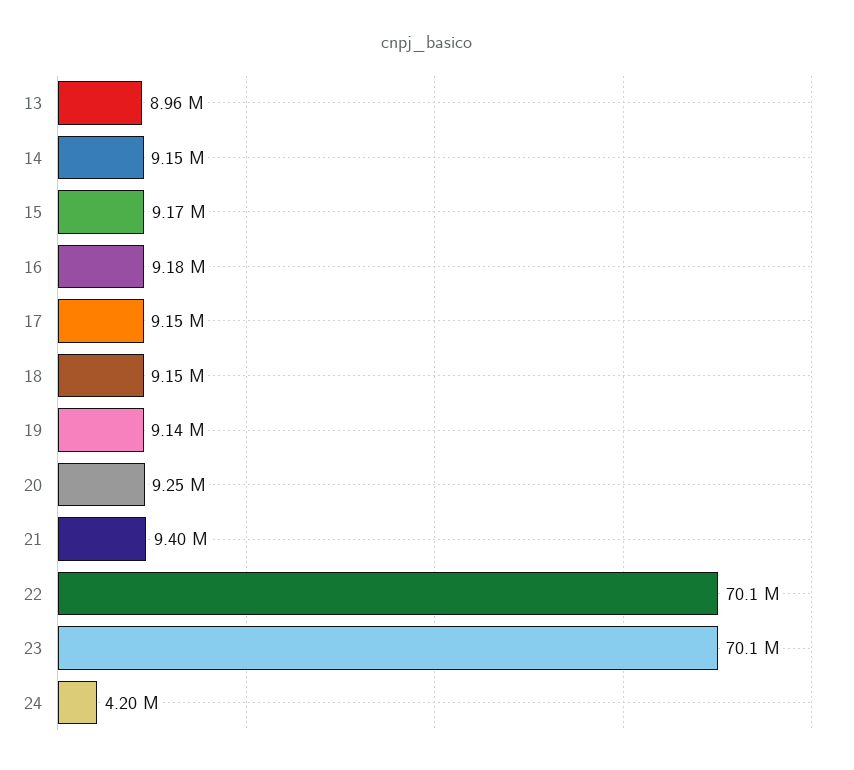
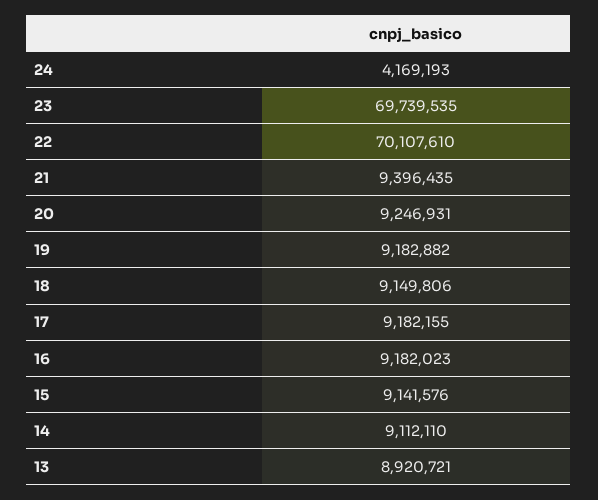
13: 8960000 -> 8920721
14: 9150000 -> 9112110
15: 9170000 -> 9141576
17: 9150000 -> 9182155
19: 9140000 -> 9182882
23: 70100000 -> 69739535
24: 4200000 -> 4169193

